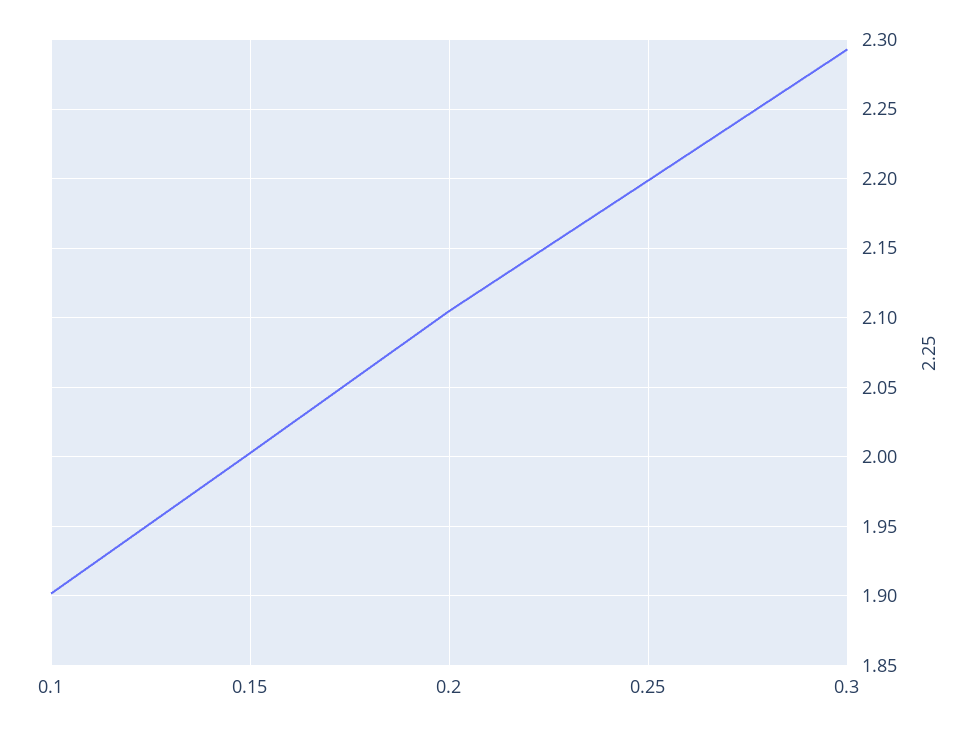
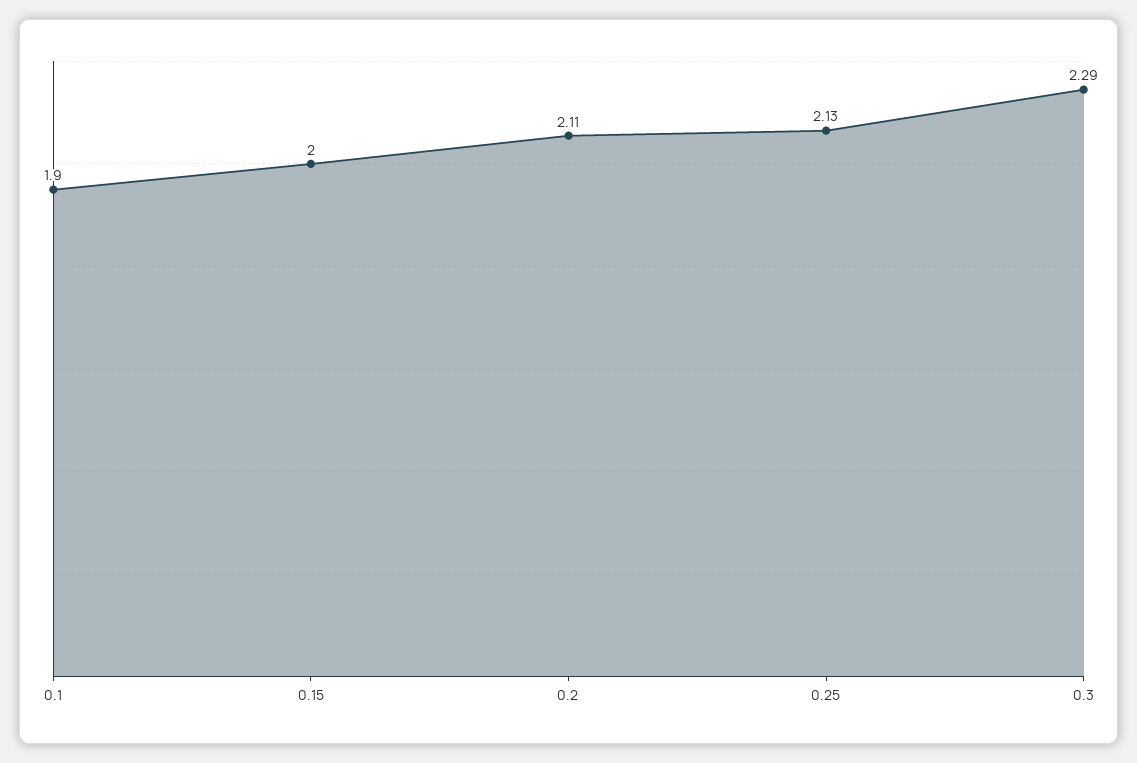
0.25: 2.2 -> 2.13

